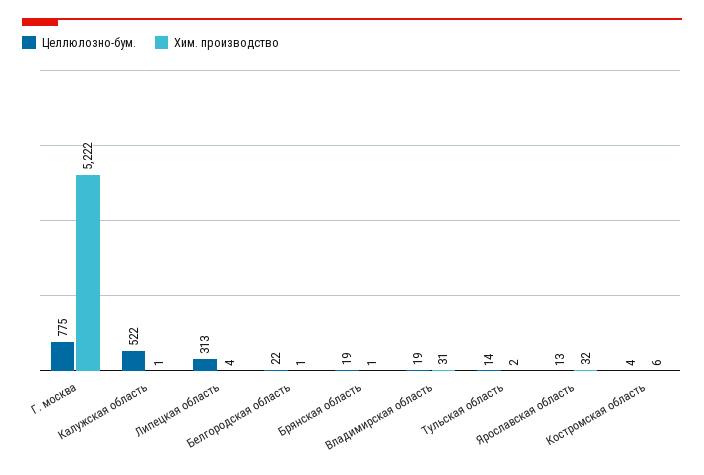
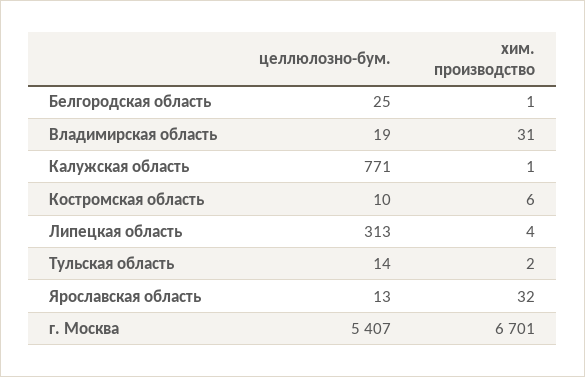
Целлюлозно-бум., Г. москва: 775 -> 5407
Хим. производство, Г. москва: 5222 -> 6701
Целлюлозно-бум., Калужская область: 522 -> 771
Целлюлозно-бум., Белгородская область: 22 -> 25
Целлюлозно-бум., Брянская область: 19 -> none
Хим. производство, Брянская область: 1 -> none
Целлюлозно-бум., Костромская область: 4 -> 10

